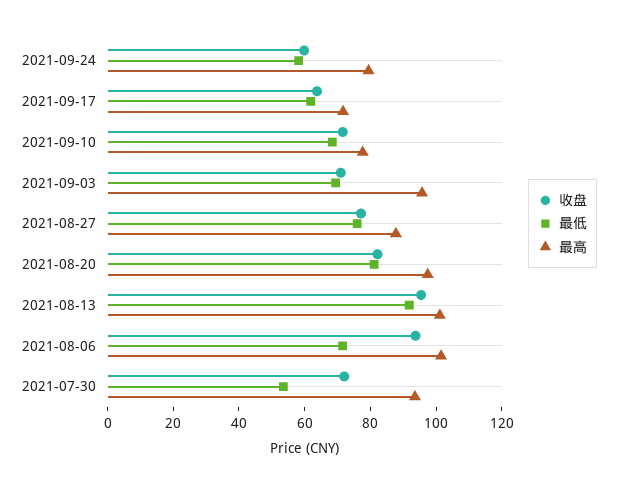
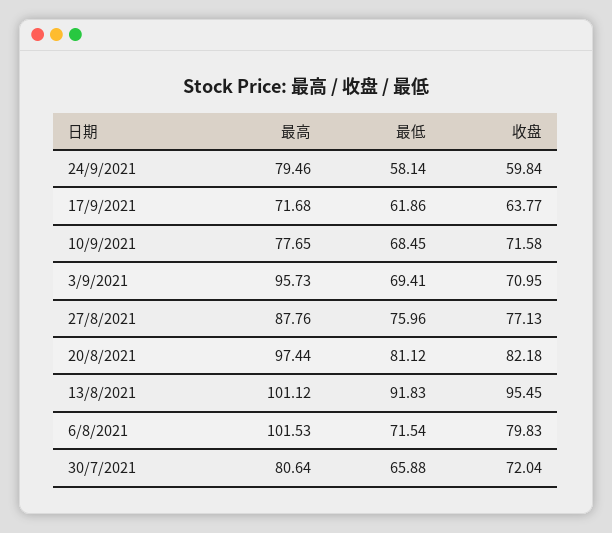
收盘, 2021-08-06: 95 -> 79.83
最低, 2021-07-30: 55 -> 65.88
最高, 2021-07-30: 95 -> 80.64

